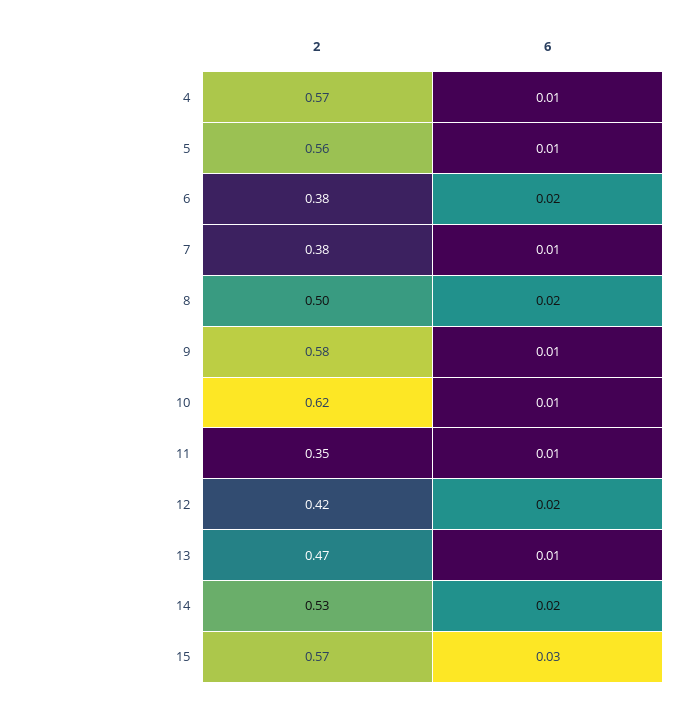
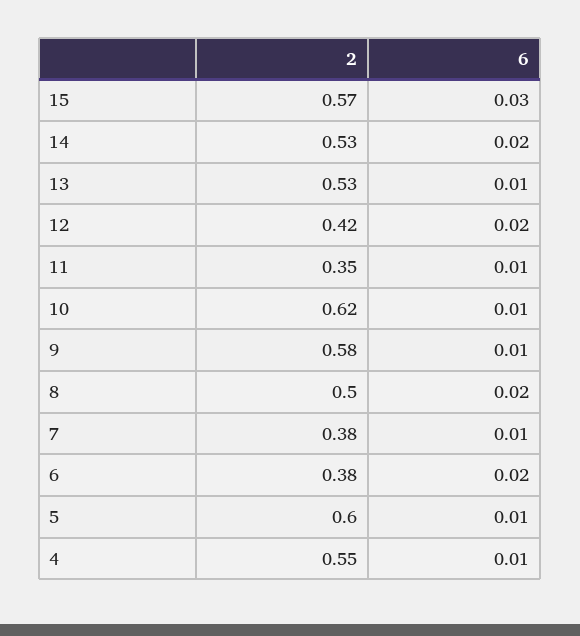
2, 4: 0.57 -> 0.55
2, 5: 0.56 -> 0.6
2, 13: 0.47 -> 0.53

